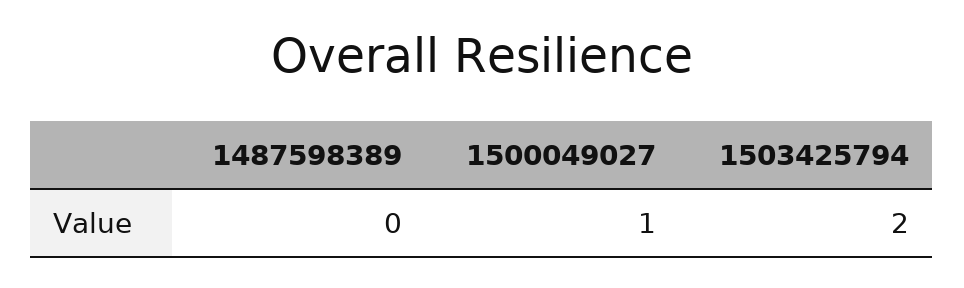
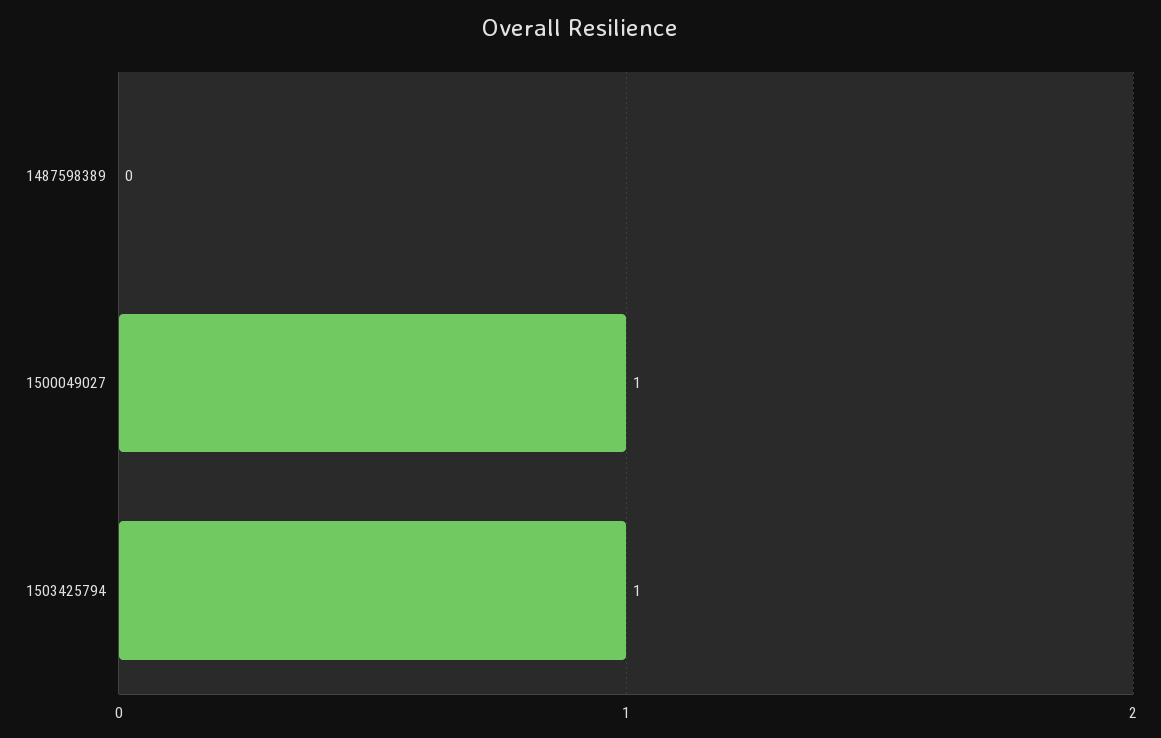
1503425794: 2 -> 1

